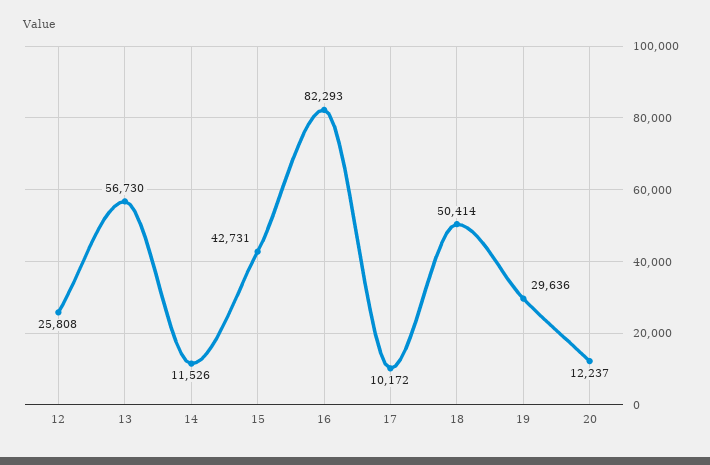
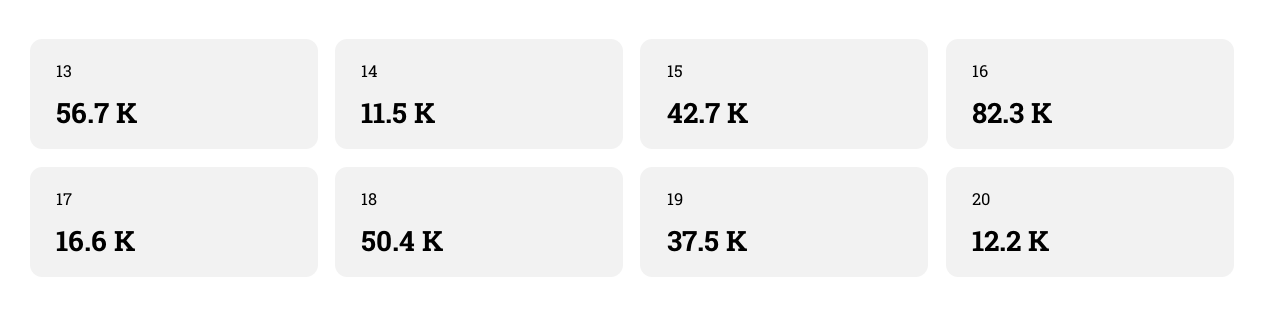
12: 25808 -> none
17: 10172 -> 16600
19: 29636 -> 37500

